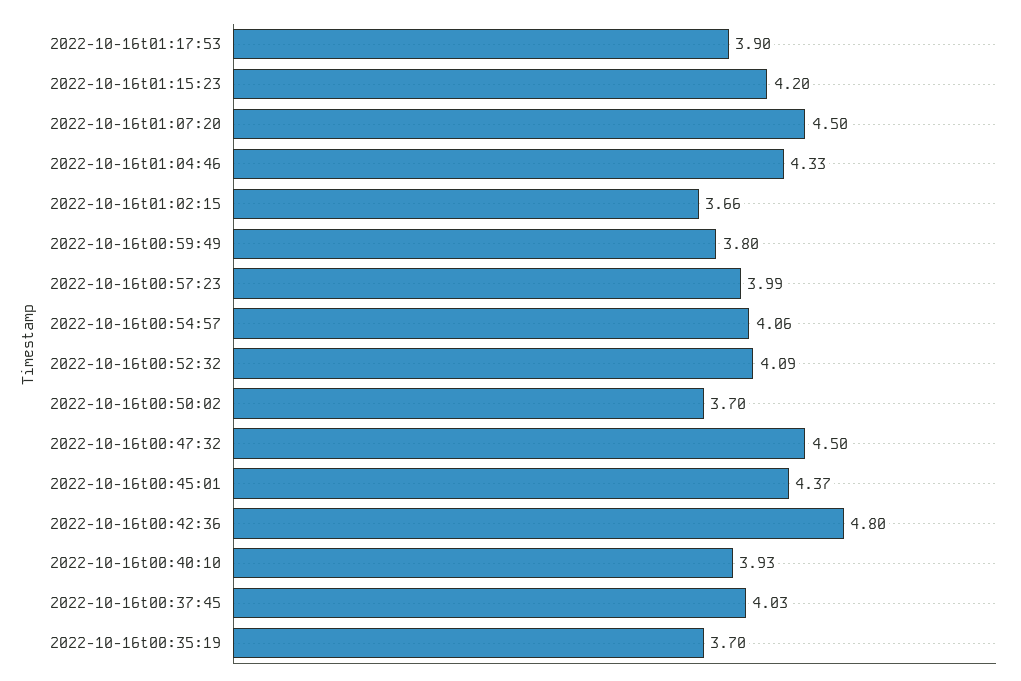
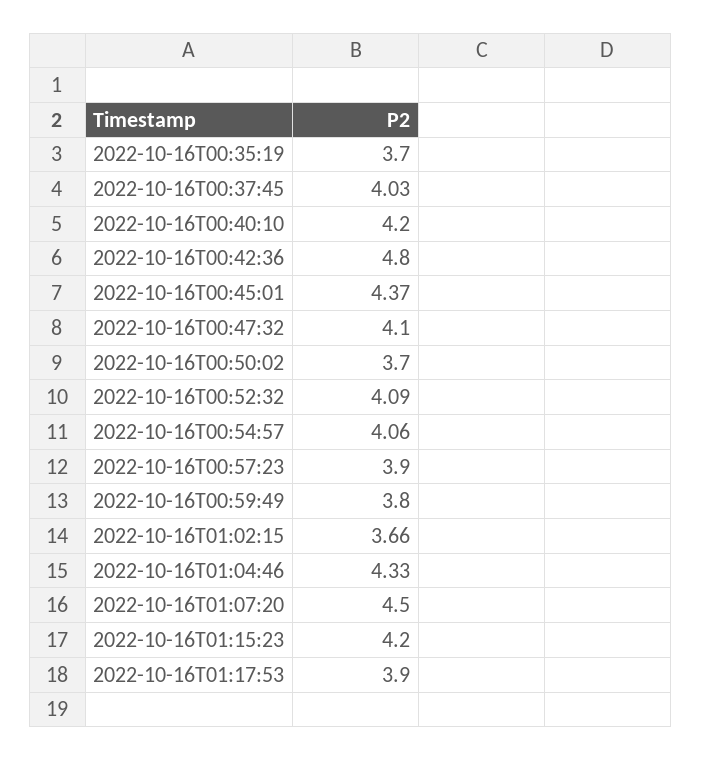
2022-10-16t00:57:23: 3.99 -> 3.9
2022-10-16t00:47:32: 4.5 -> 4.1
2022-10-16t00:40:10: 3.93 -> 4.2

